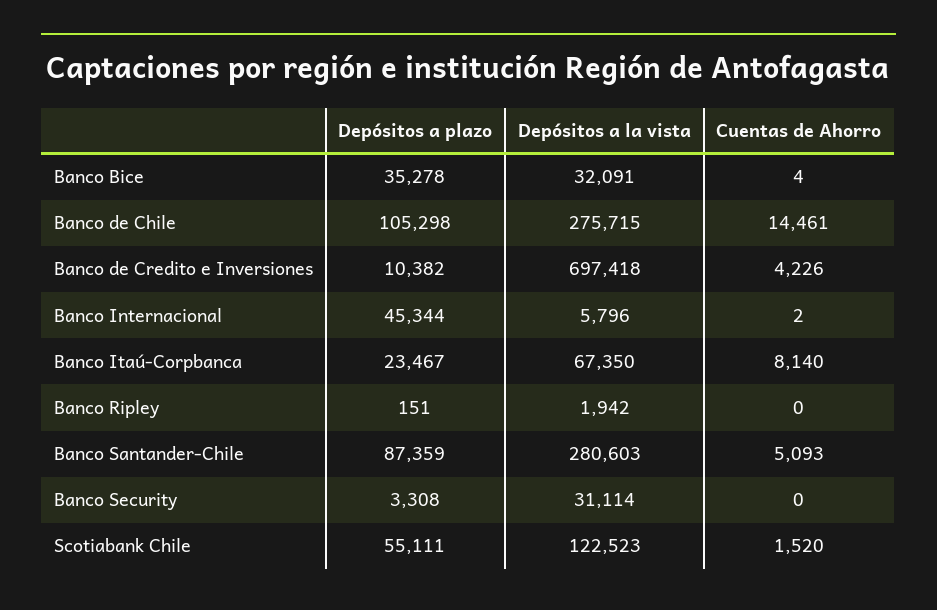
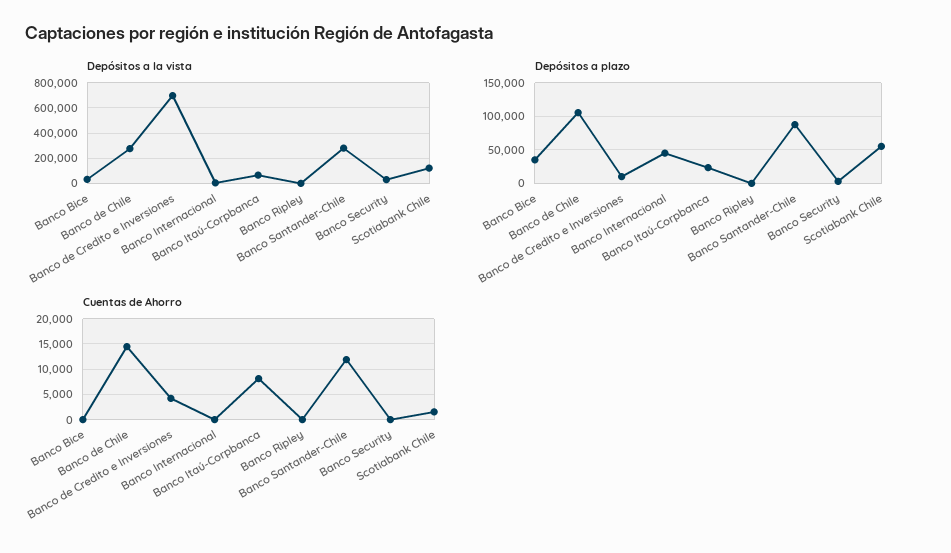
Cuentas de Ahorro, Banco Santander-Chile: 5093 -> 12500

